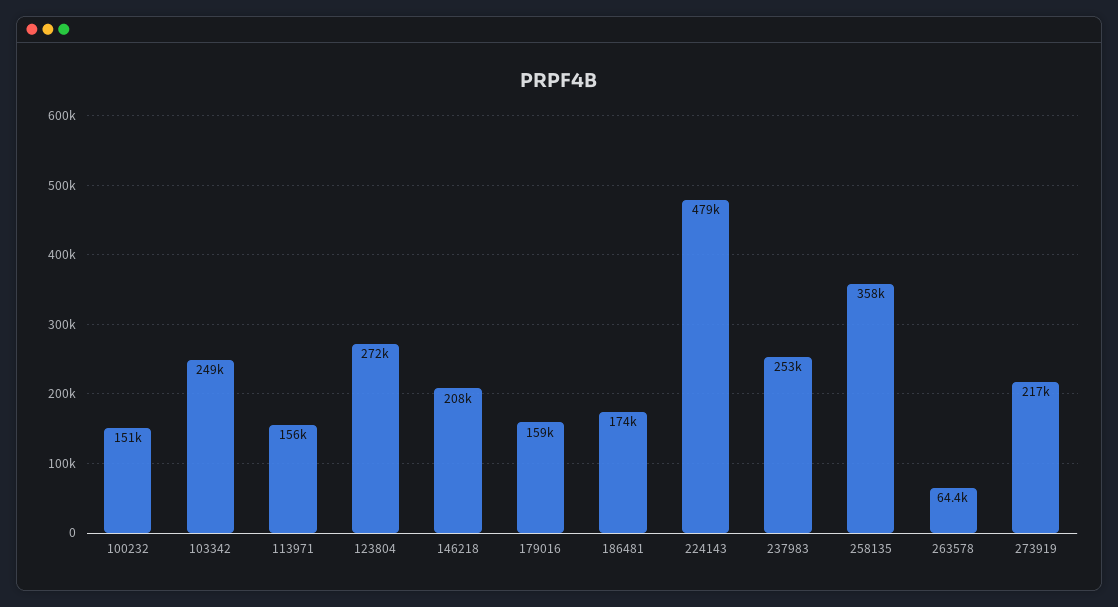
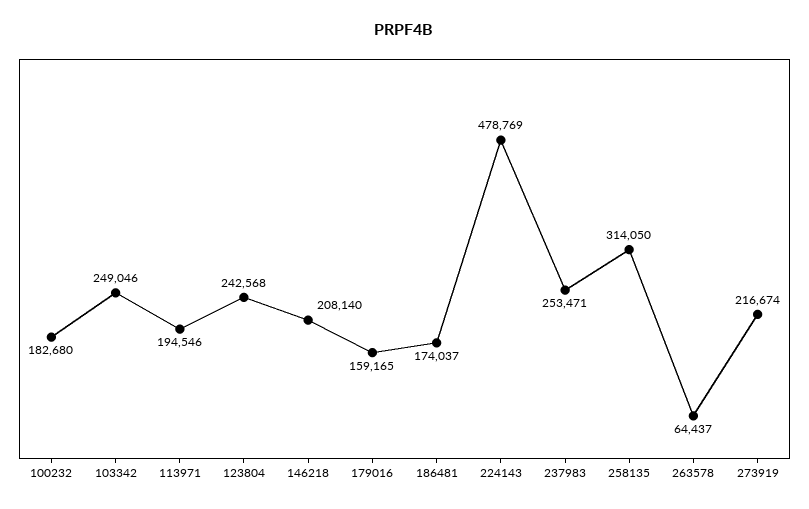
100232: 151000 -> 182680
113971: 156000 -> 194546
123804: 272000 -> 242568
258135: 358000 -> 314050

